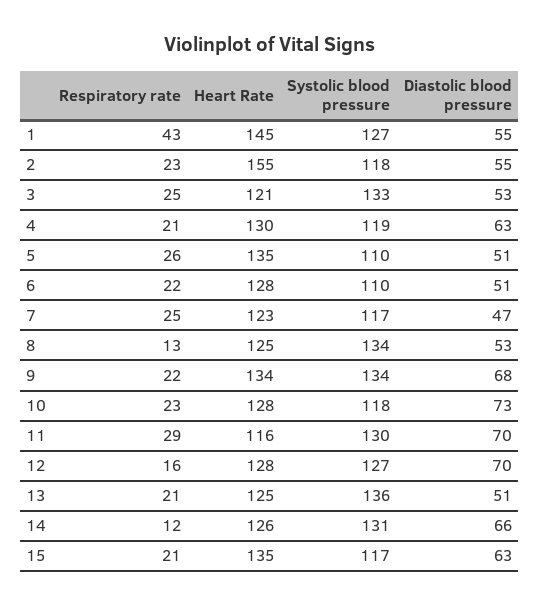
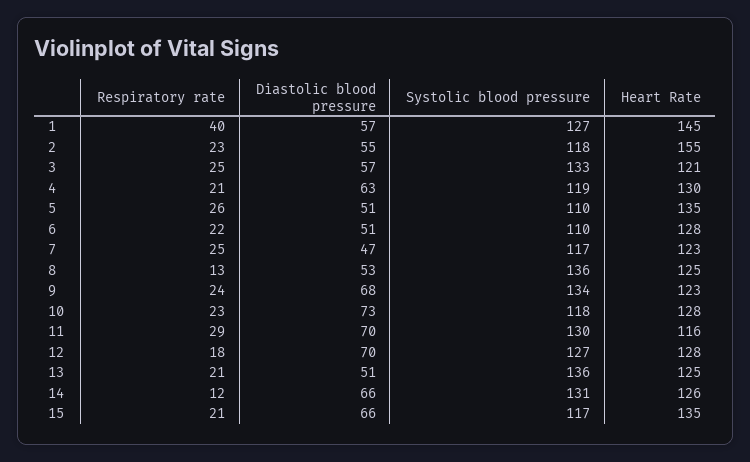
Respiratory rate, 1: 43 -> 40
Diastolic blood pressure, 1: 55 -> 57
Diastolic blood pressure, 3: 53 -> 57
Systolic blood pressure, 8: 134 -> 136
Respiratory rate, 9: 22 -> 24
Heart Rate, 9: 134 -> 123
Respiratory rate, 12: 16 -> 18
Diastolic blood pressure, 15: 63 -> 66

